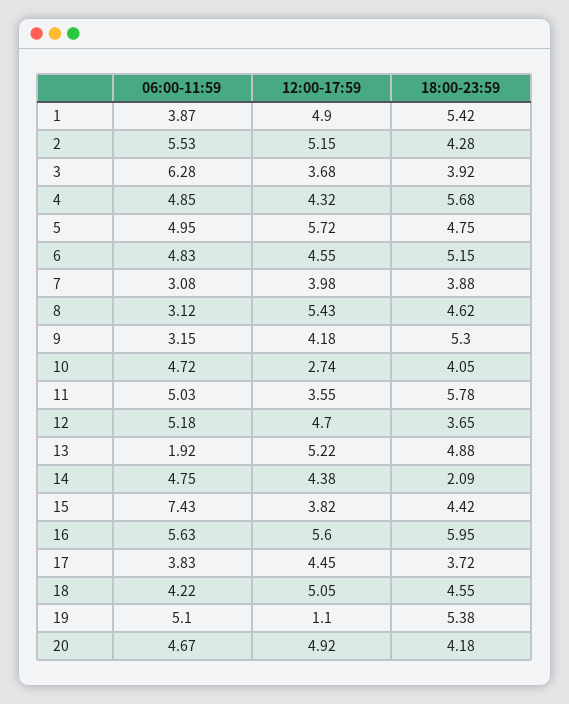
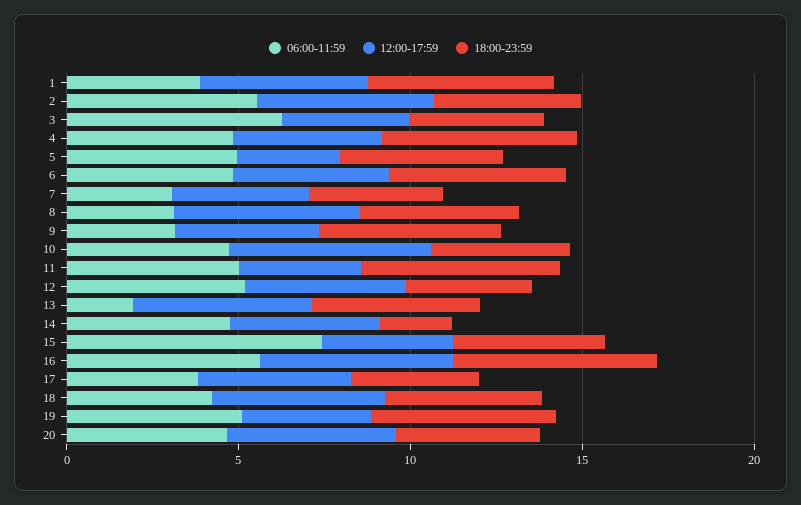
12:00-17:59, 5: 5.72 -> 3
12:00-17:59, 10: 2.74 -> 6
12:00-17:59, 19: 1.1 -> 4

